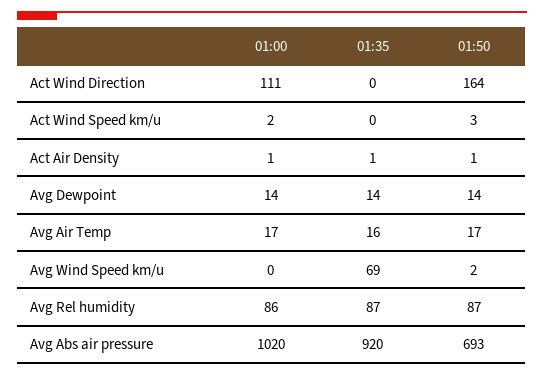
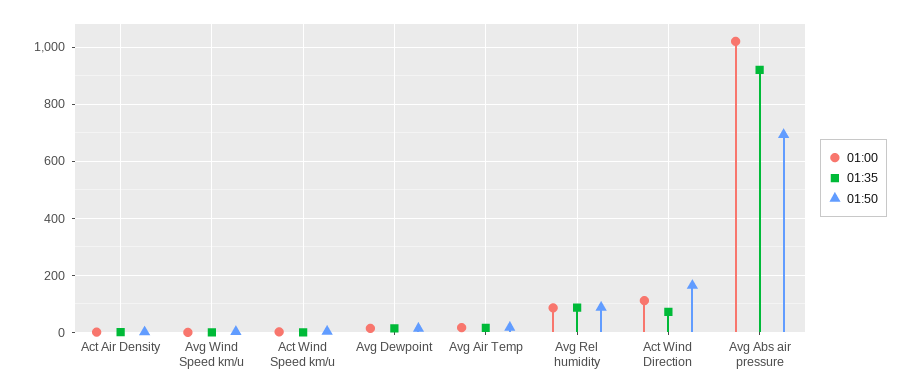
01:35, Act Wind Direction: 0 -> 75
01:35, Avg Wind Speed km/u: 69 -> 0

